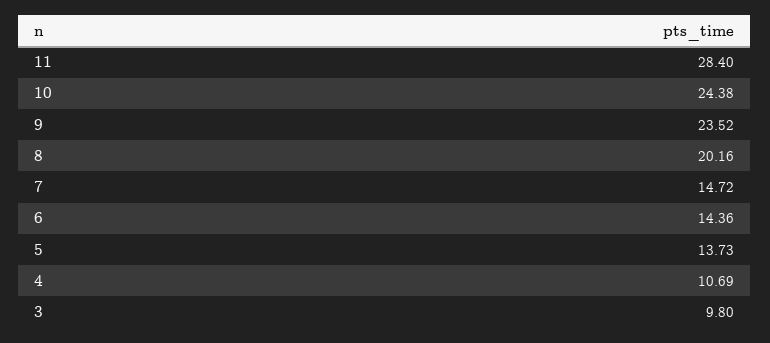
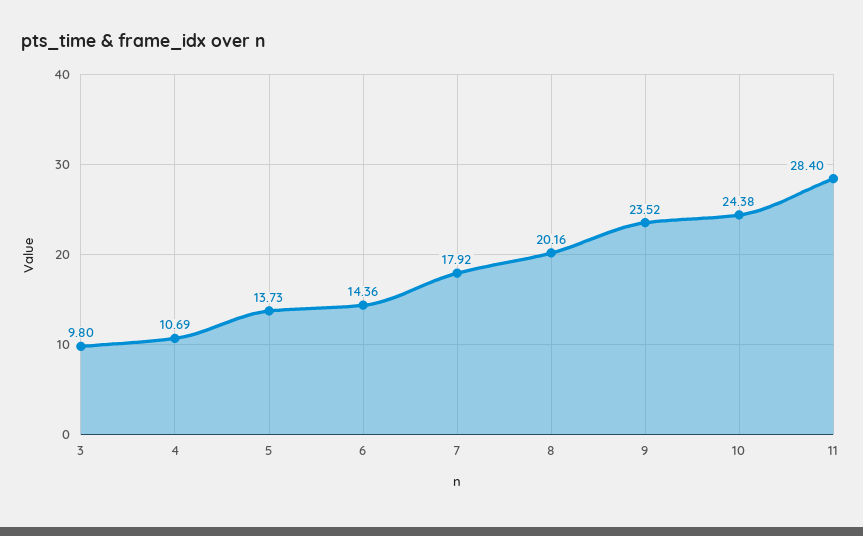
7: 14.72 -> 17.92

